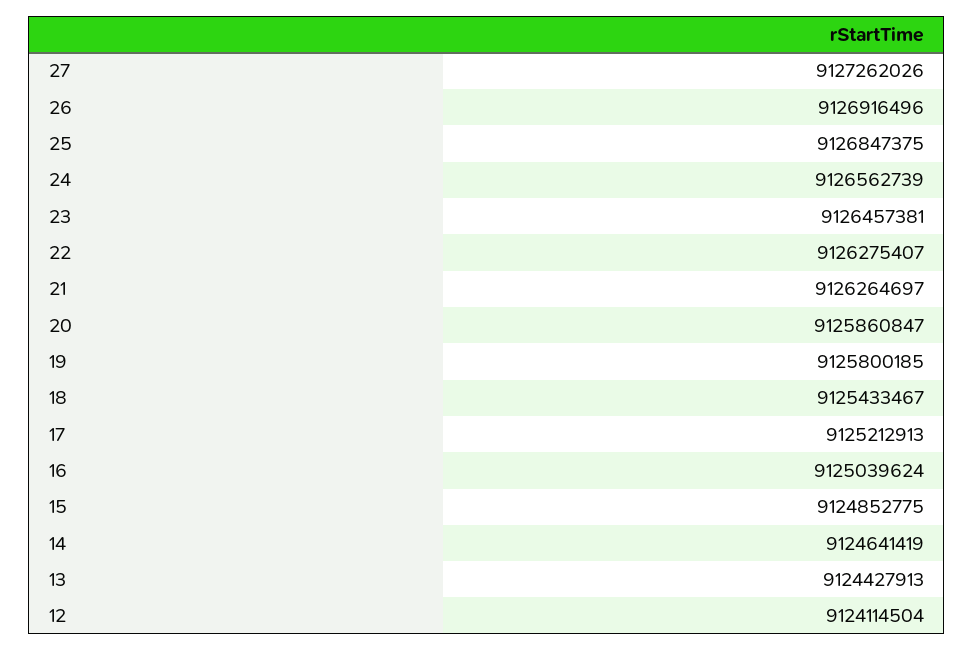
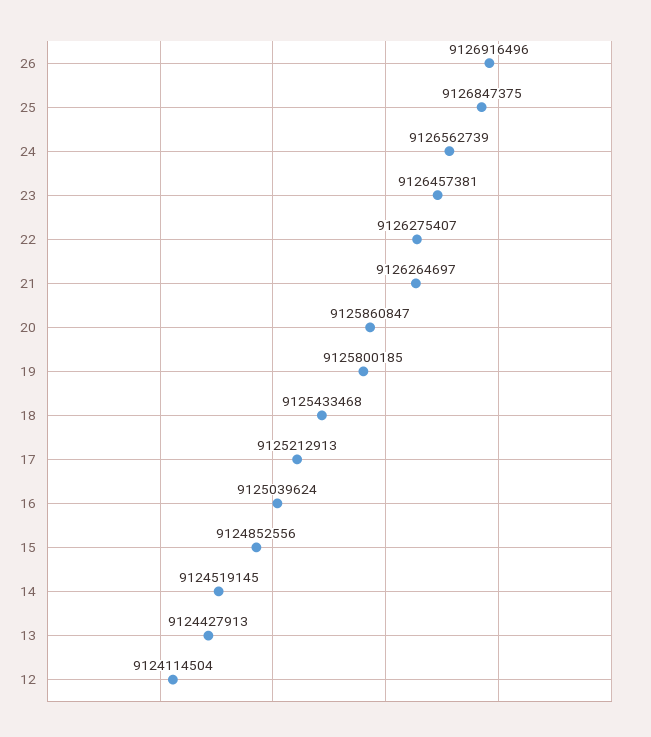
27: 9127262026 -> none
18: 9125433467 -> 9125433468
15: 9124852775 -> 9124852556
14: 9124641419 -> 9124519145

